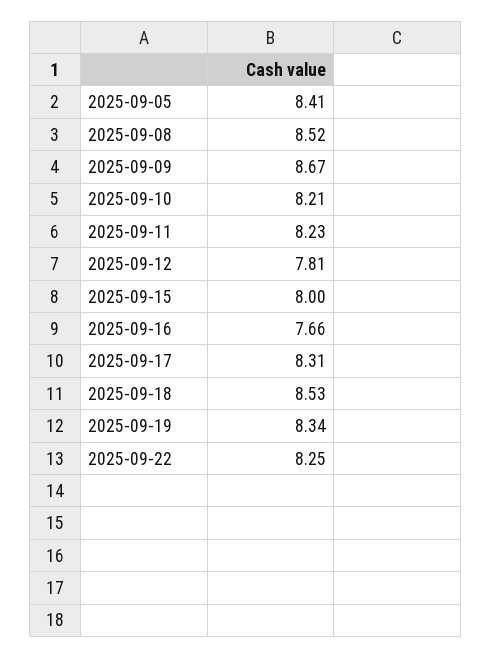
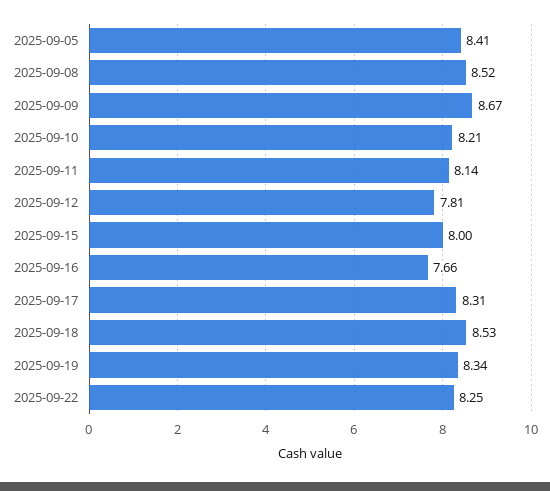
2025-09-11: 8.23 -> 8.14

